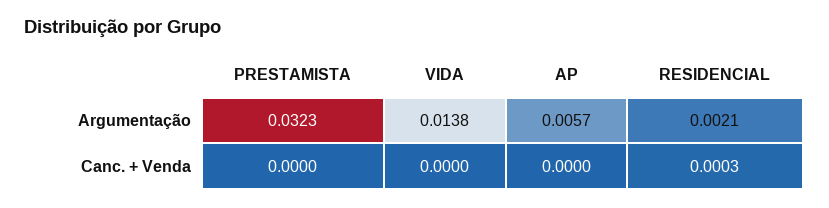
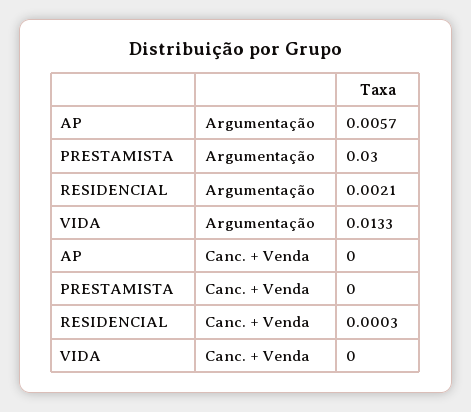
PRESTAMISTA, Argumentação: 0.0323 -> 0.03
VIDA, Argumentação: 0.0138 -> 0.0133

